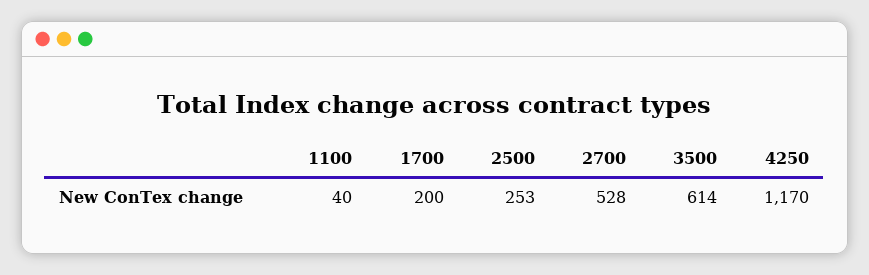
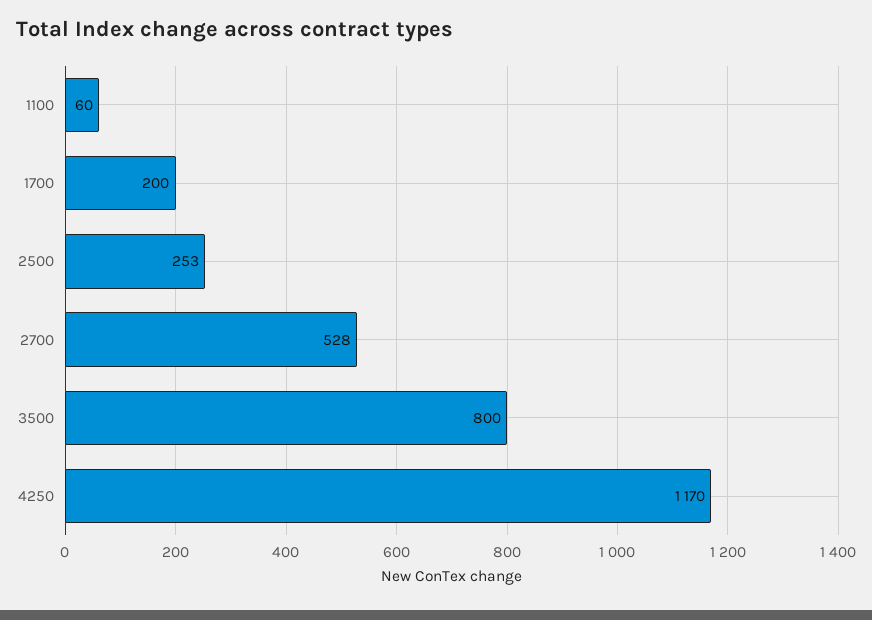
1100: 40 -> 60
3500: 614 -> 800

